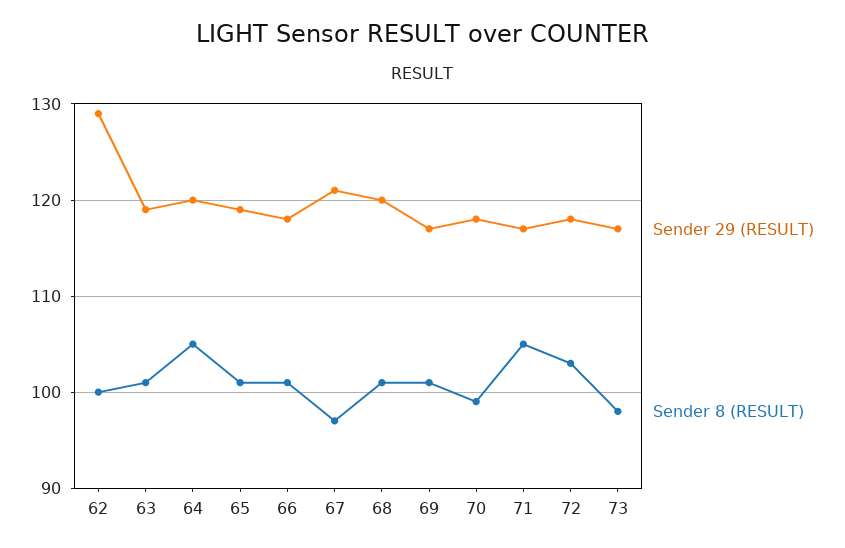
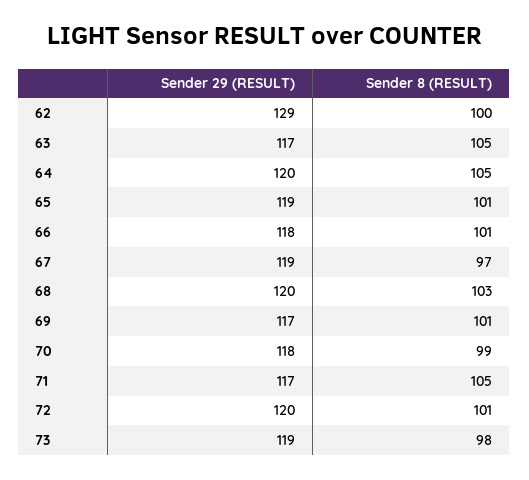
Sender 29 (RESULT), 63: 119 -> 117
Sender 8 (RESULT), 63: 101 -> 105
Sender 29 (RESULT), 67: 121 -> 119
Sender 8 (RESULT), 68: 101 -> 103
Sender 29 (RESULT), 72: 118 -> 120
Sender 8 (RESULT), 72: 103 -> 101
Sender 29 (RESULT), 73: 117 -> 119

